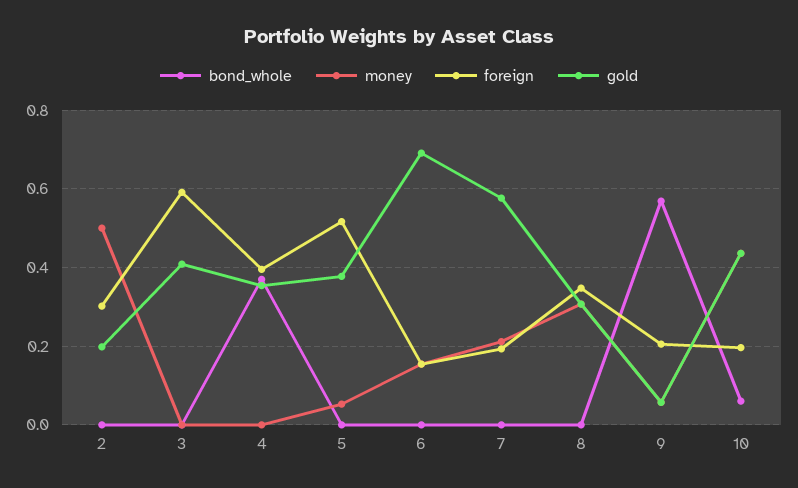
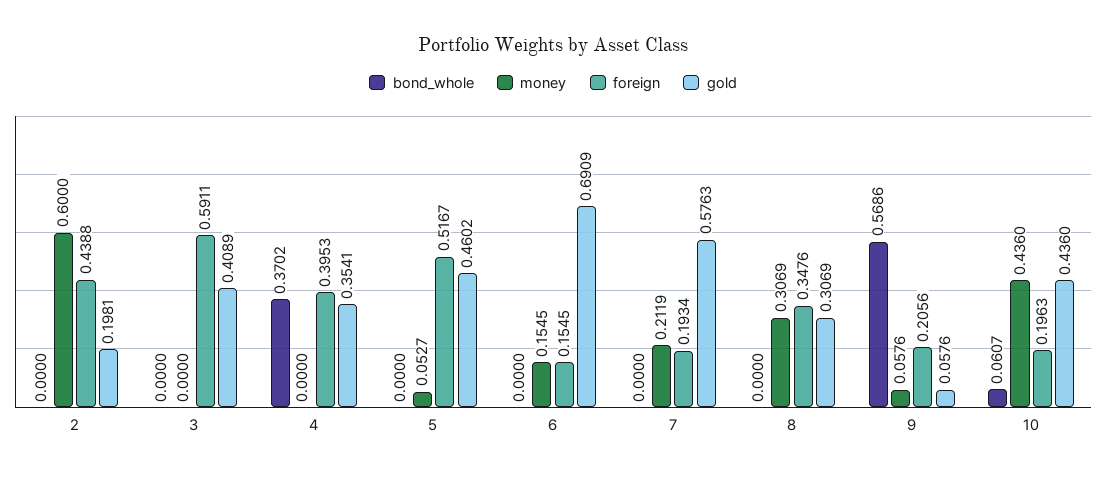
money, 2: 0.5 -> 0.6
foreign, 2: 0.3 -> 0.4388
gold, 5: 0.38 -> 0.4602

